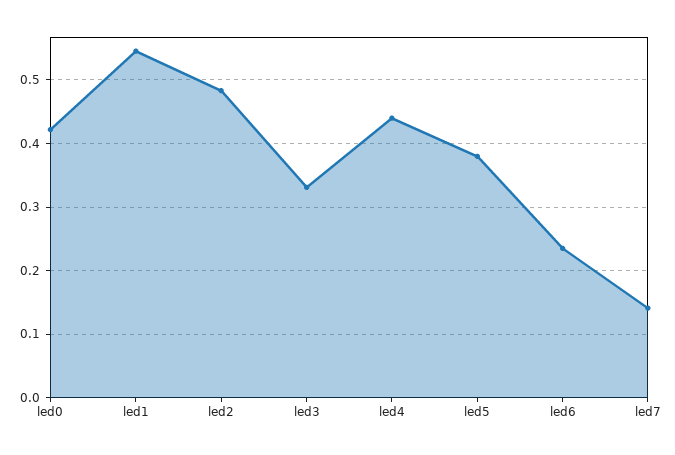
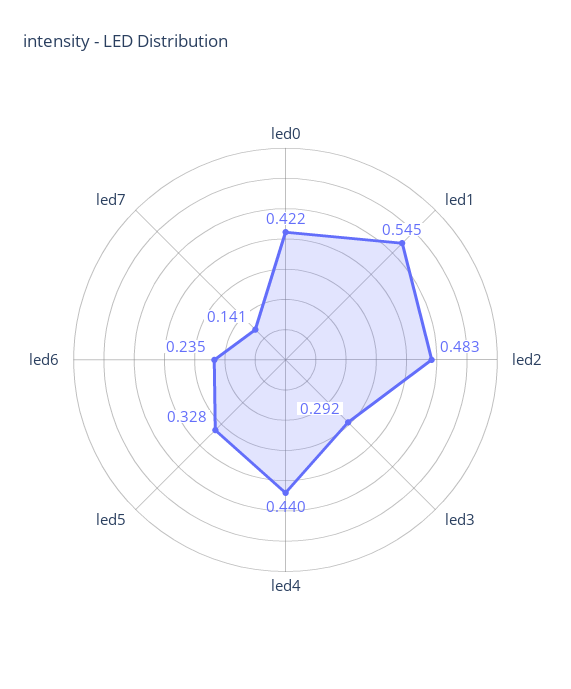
led3: 0.33 -> 0.292
led5: 0.38 -> 0.328

